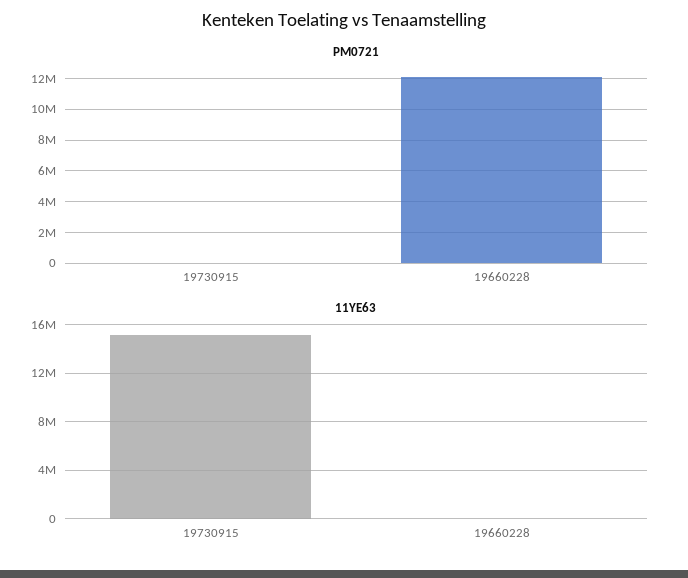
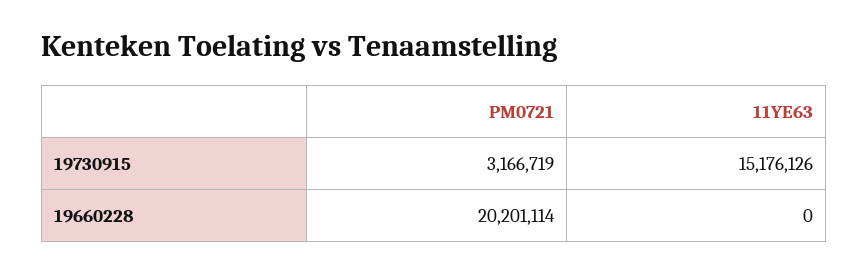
PM0721, 19730915: 0 -> 3166719
PM0721, 19660228: 12000000 -> 20201114

